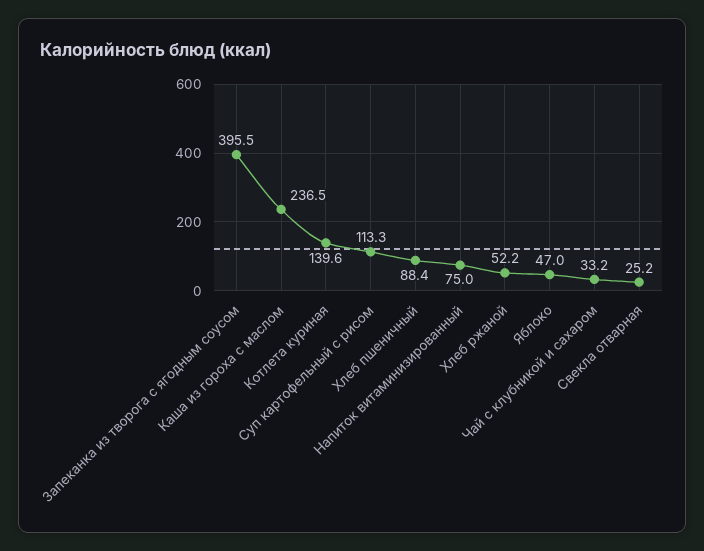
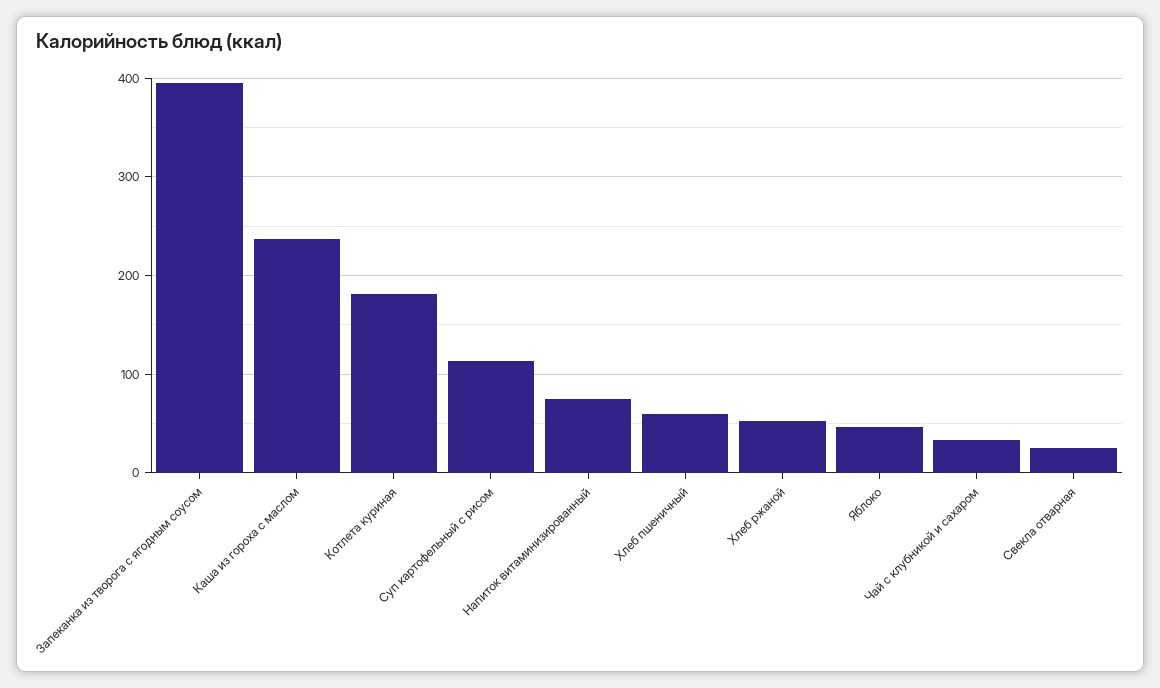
Котлета куриная: 139.6 -> 180
Хлеб пшеничный: 88.4 -> 60

